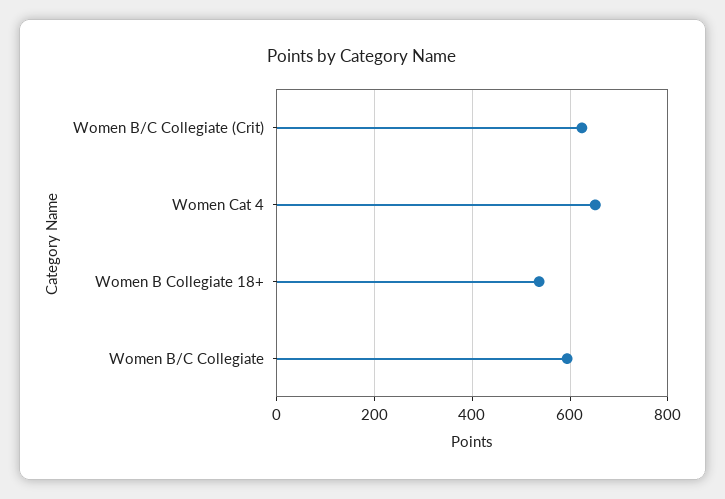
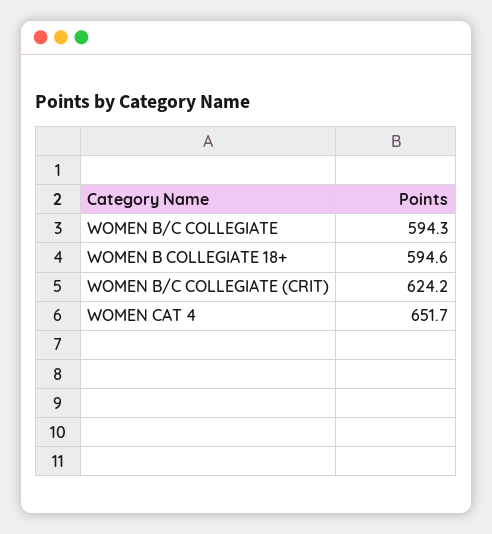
Women B Collegiate 18+: 540 -> 594.6

